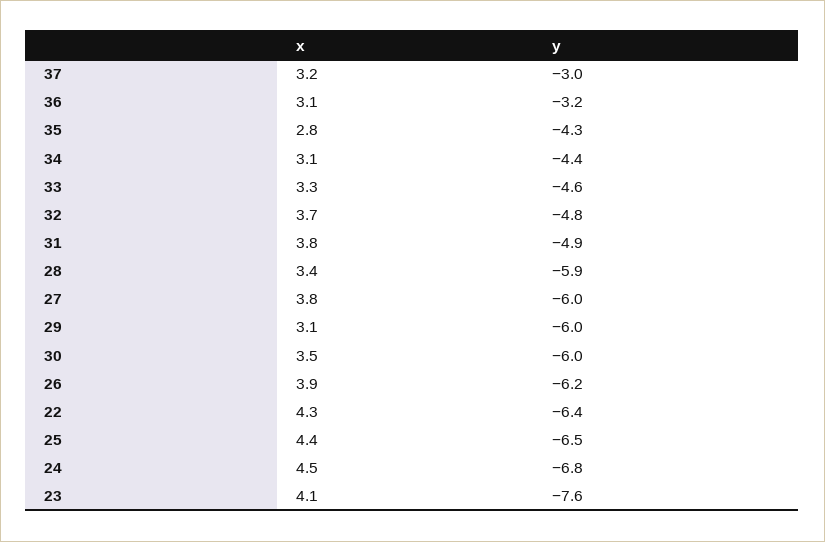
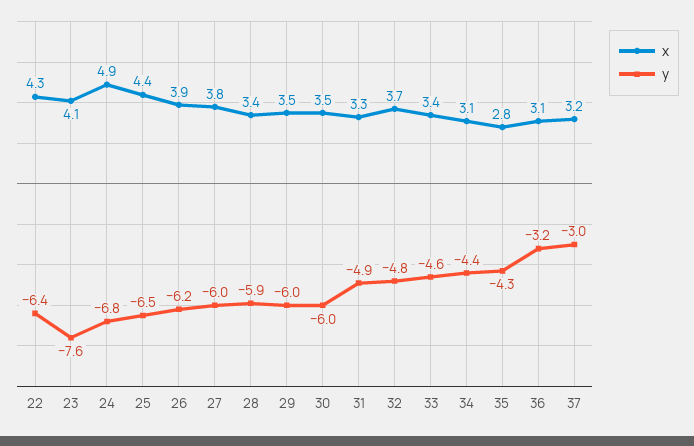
x, 33: 3.3 -> 3.4
x, 31: 3.8 -> 3.3
x, 29: 3.1 -> 3.5
x, 24: 4.5 -> 4.9

